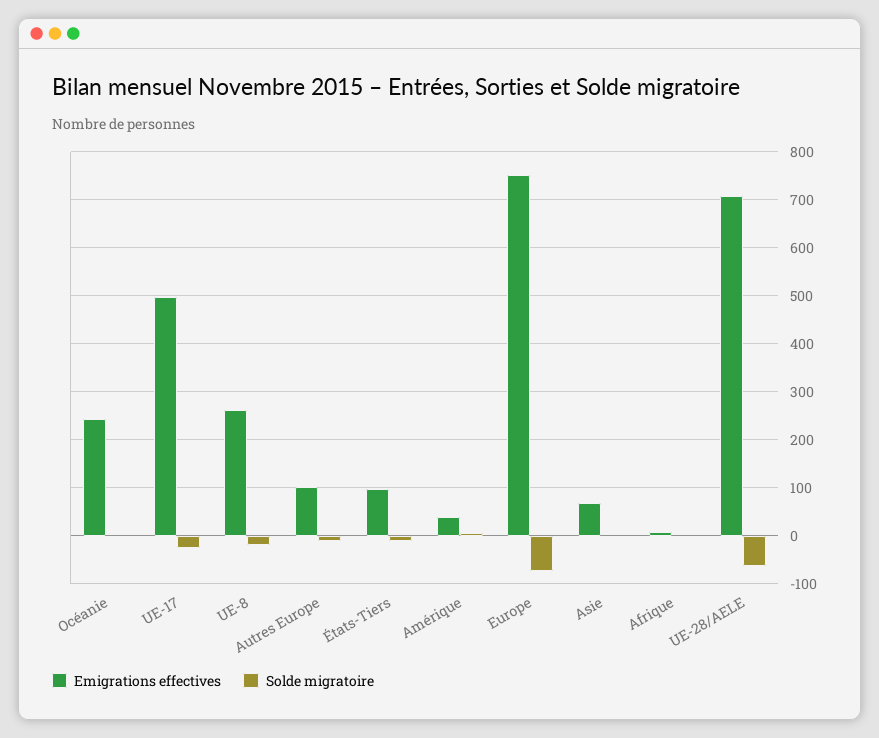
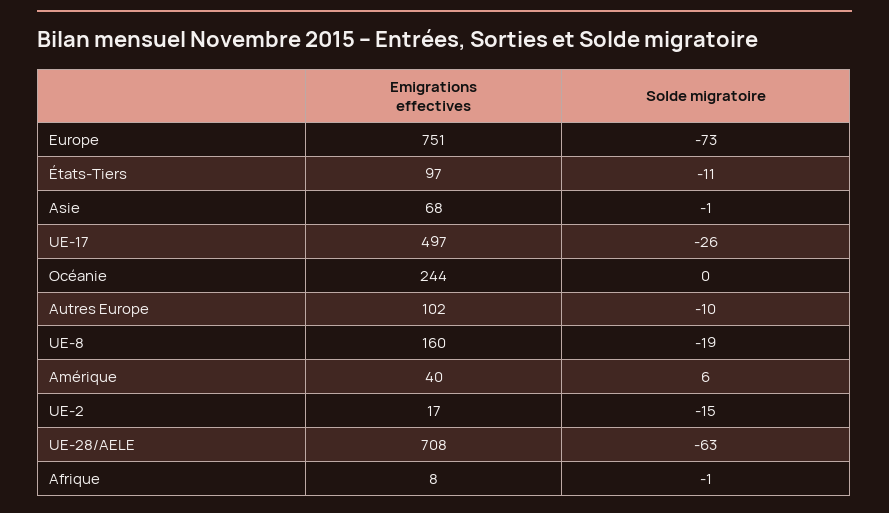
Emigrations effectives, UE-8: 260 -> 160
Emigrations effectives, UE-2: none -> 17
Solde migratoire, UE-2: none -> -15

